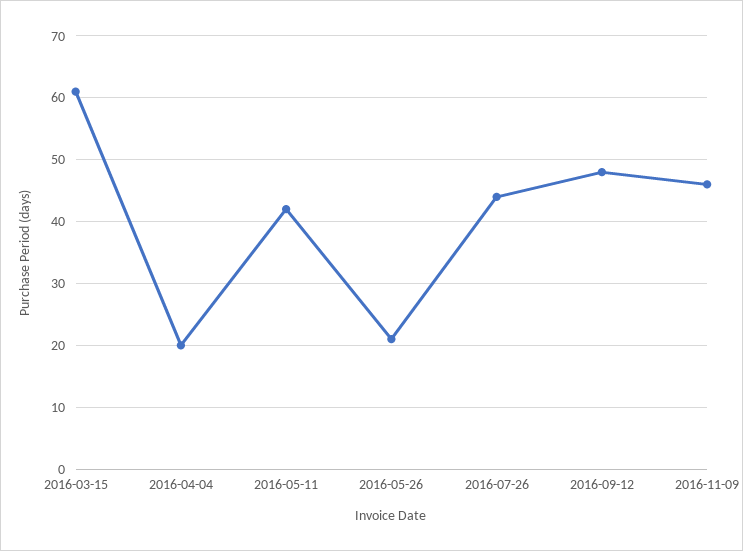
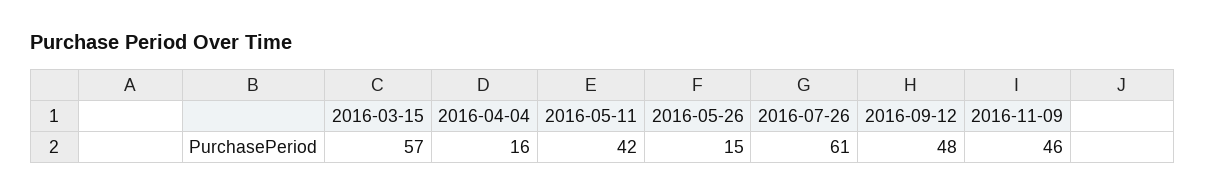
2016-03-15: 61 -> 57
2016-04-04: 20 -> 16
2016-05-26: 21 -> 15
2016-07-26: 44 -> 61

